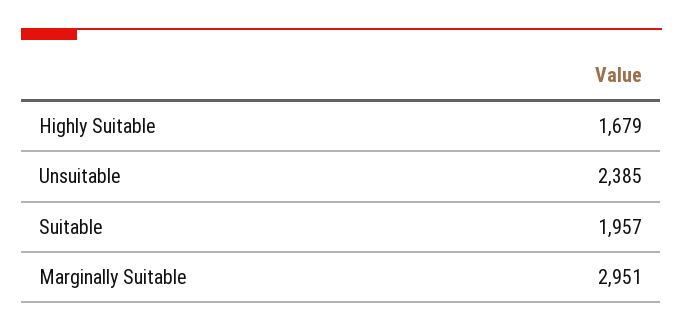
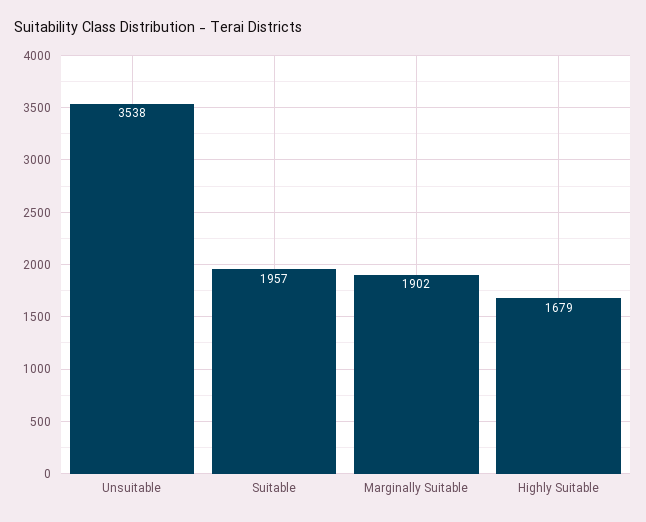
Unsuitable: 2385 -> 3538
Marginally Suitable: 2951 -> 1902

